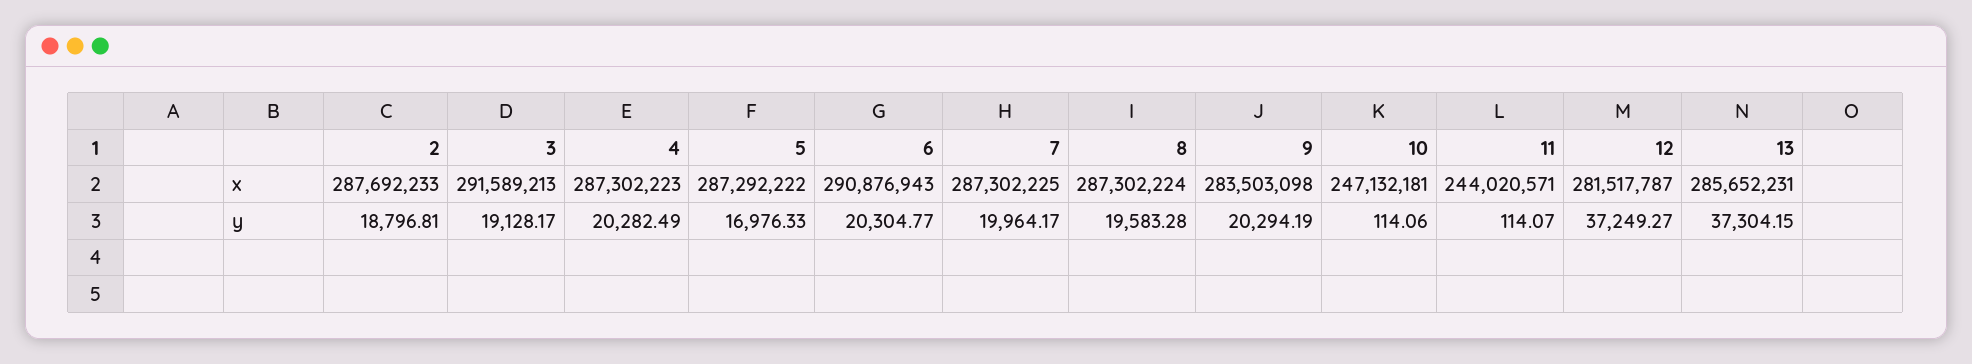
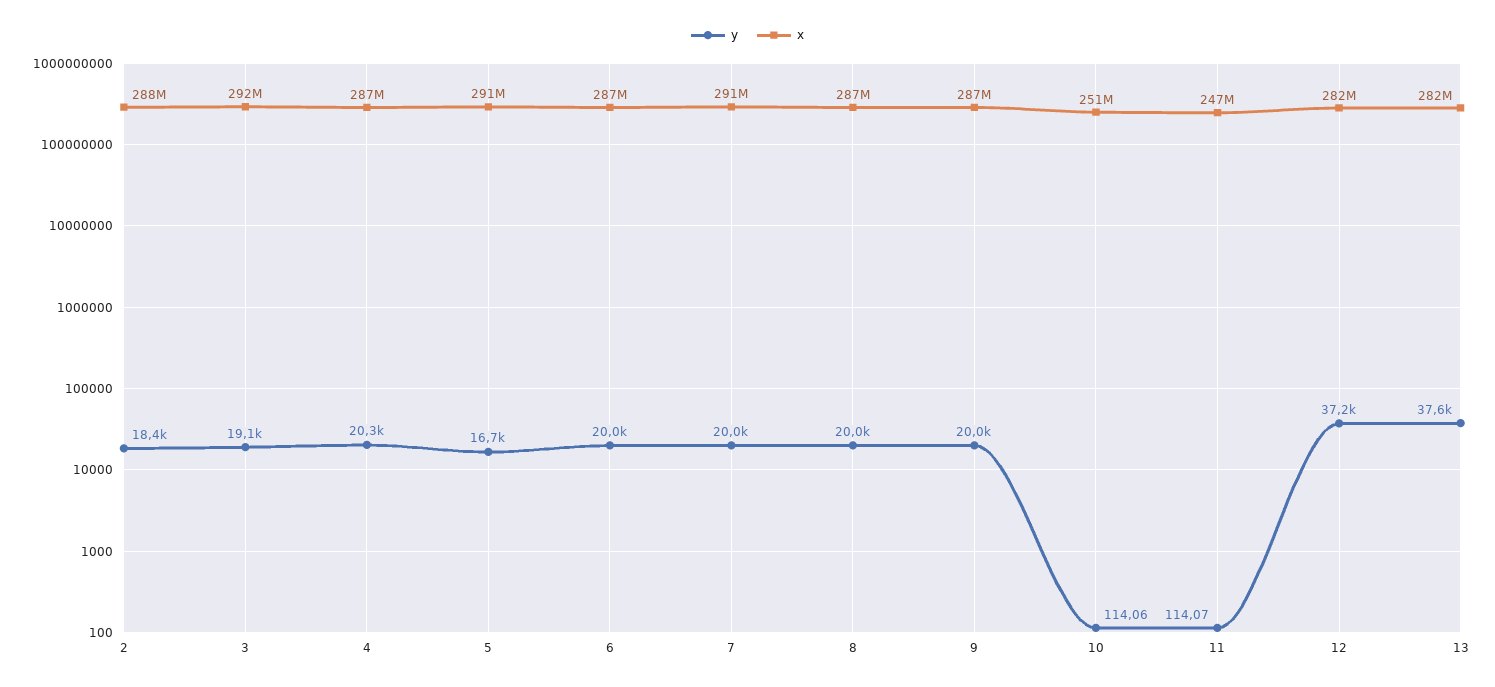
x, 5: 287292222 -> 291000000
x, 6: 290876943 -> 287000000
x, 7: 287302225 -> 291000000
x, 9: 283503098 -> 287000000
x, 10: 247132181 -> 251000000
x, 11: 244020571 -> 247000000
x, 13: 285652231 -> 282000000
y, 2: 18796.81 -> 18400
y, 5: 16976.33 -> 16700
y, 6: 20304.77 -> 20000
y, 8: 19583.28 -> 20000
y, 9: 20294.19 -> 20000
y, 13: 37304.15 -> 37600

